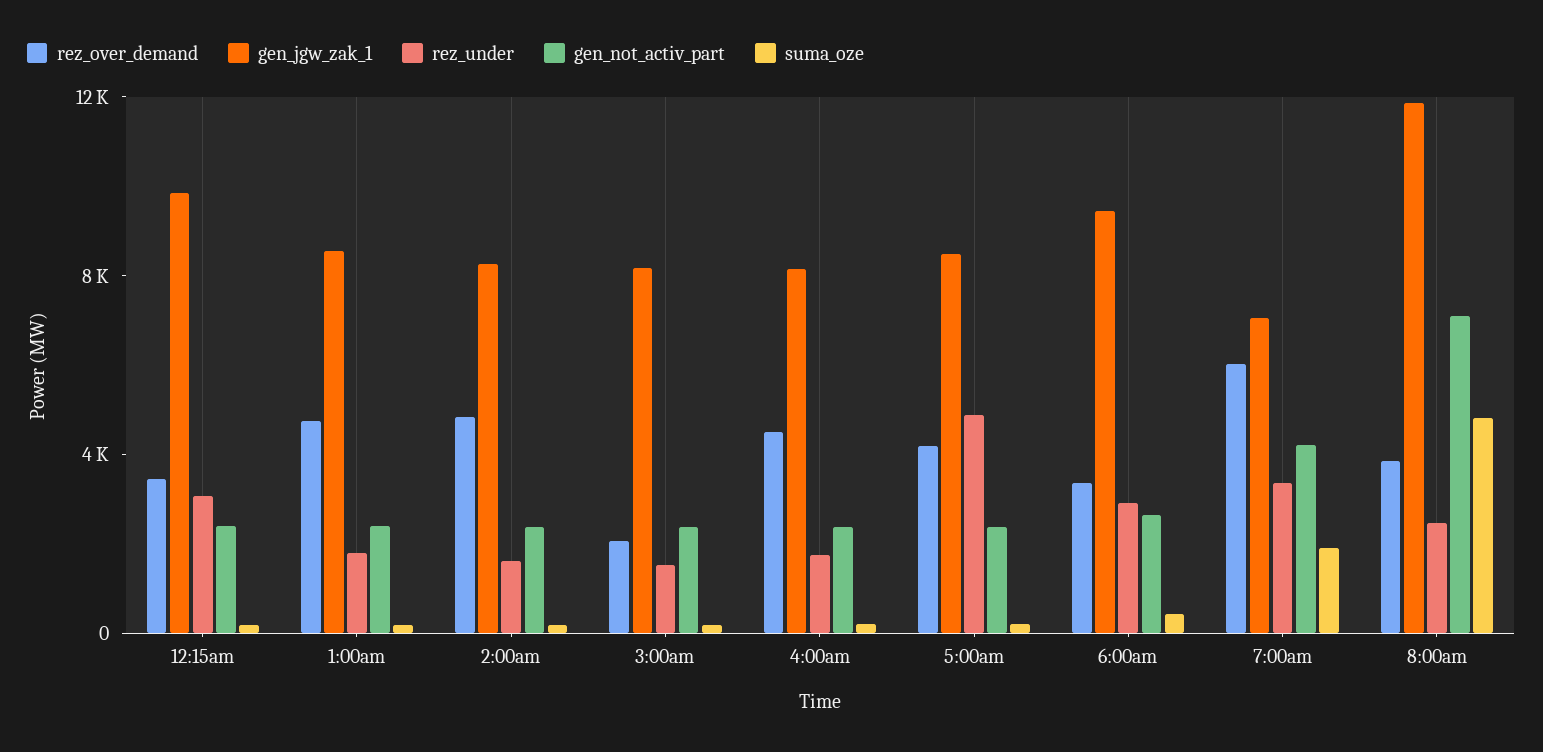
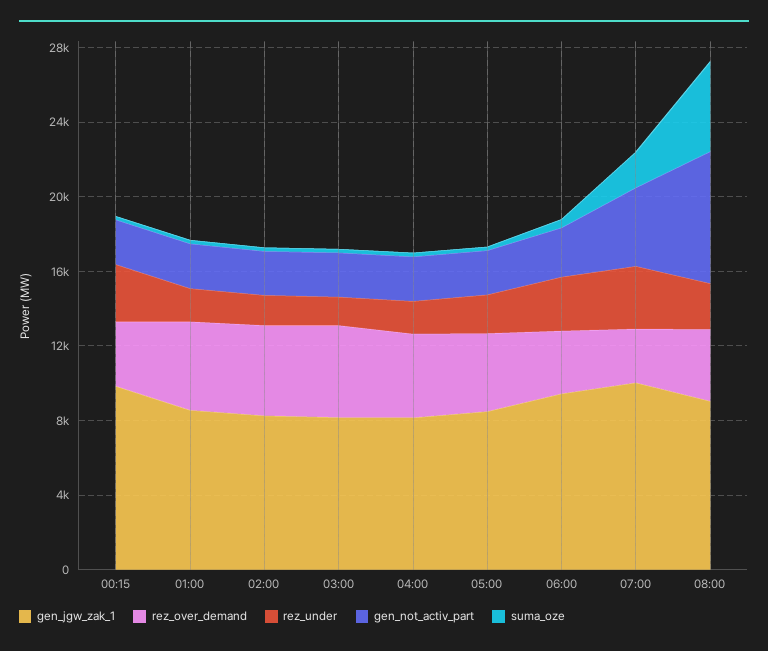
rez_over_demand, 3:00am: 2000 -> 5000
rez_under, 5:00am: 5000 -> 2000
rez_over_demand, 7:00am: 6000 -> 3000
gen_jgw_zak_1, 7:00am: 7000 -> 10000
gen_jgw_zak_1, 8:00am: 12000 -> 9000

